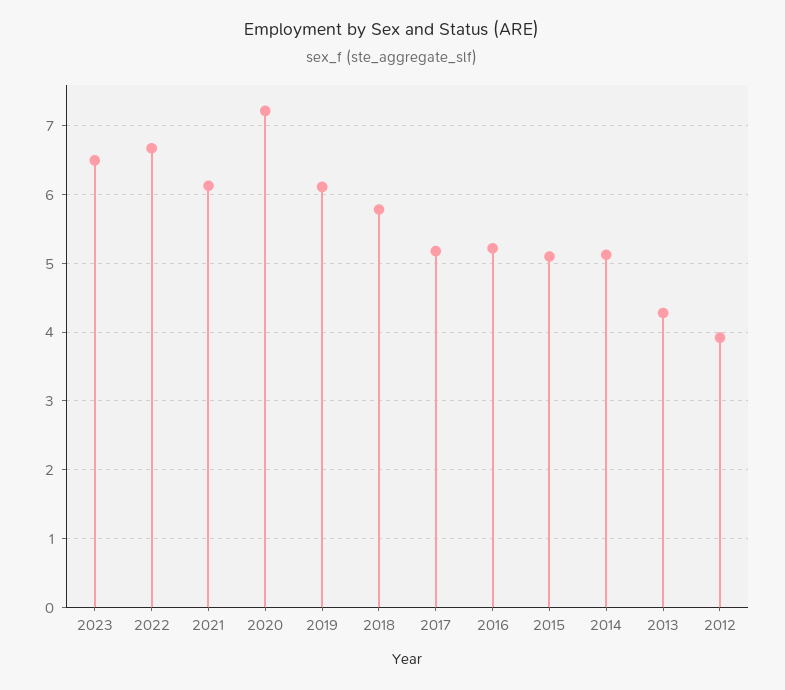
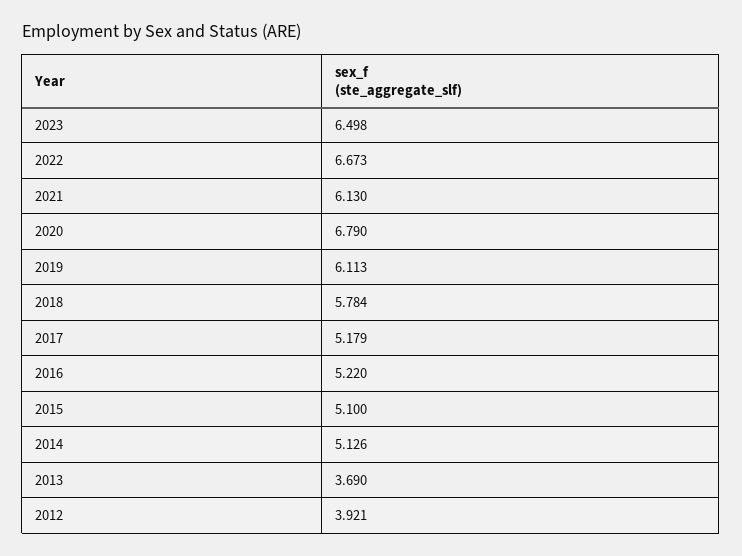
2020: 7.2 -> 6.79
2013: 4.3 -> 3.69

